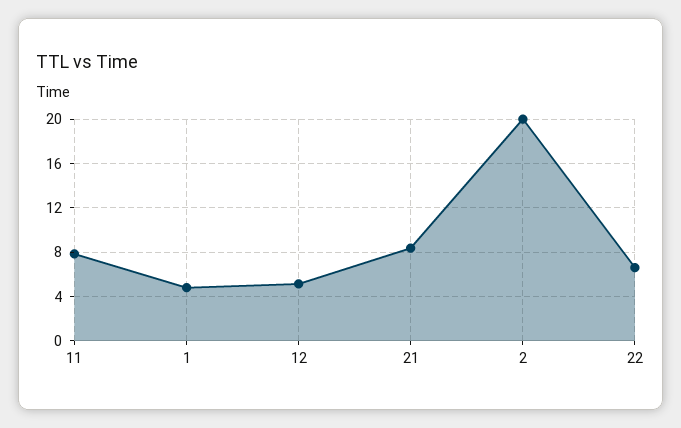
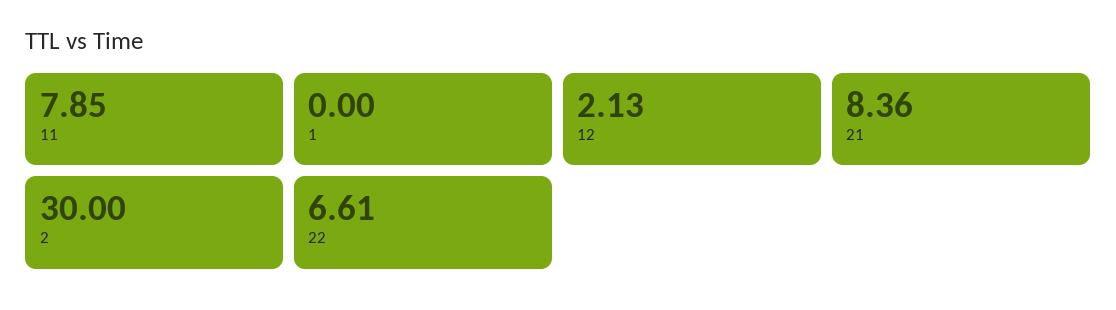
1: 5 -> 0
12: 5 -> 2.13
2: 20 -> 30

